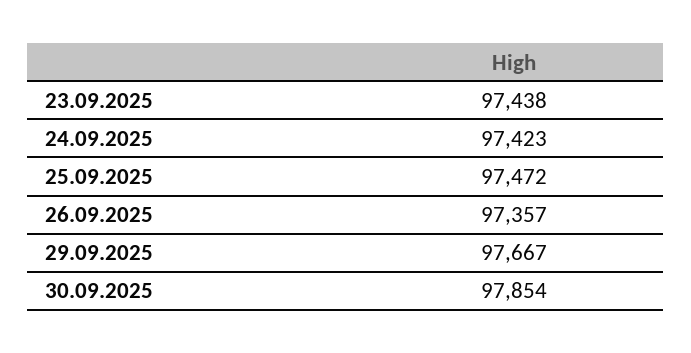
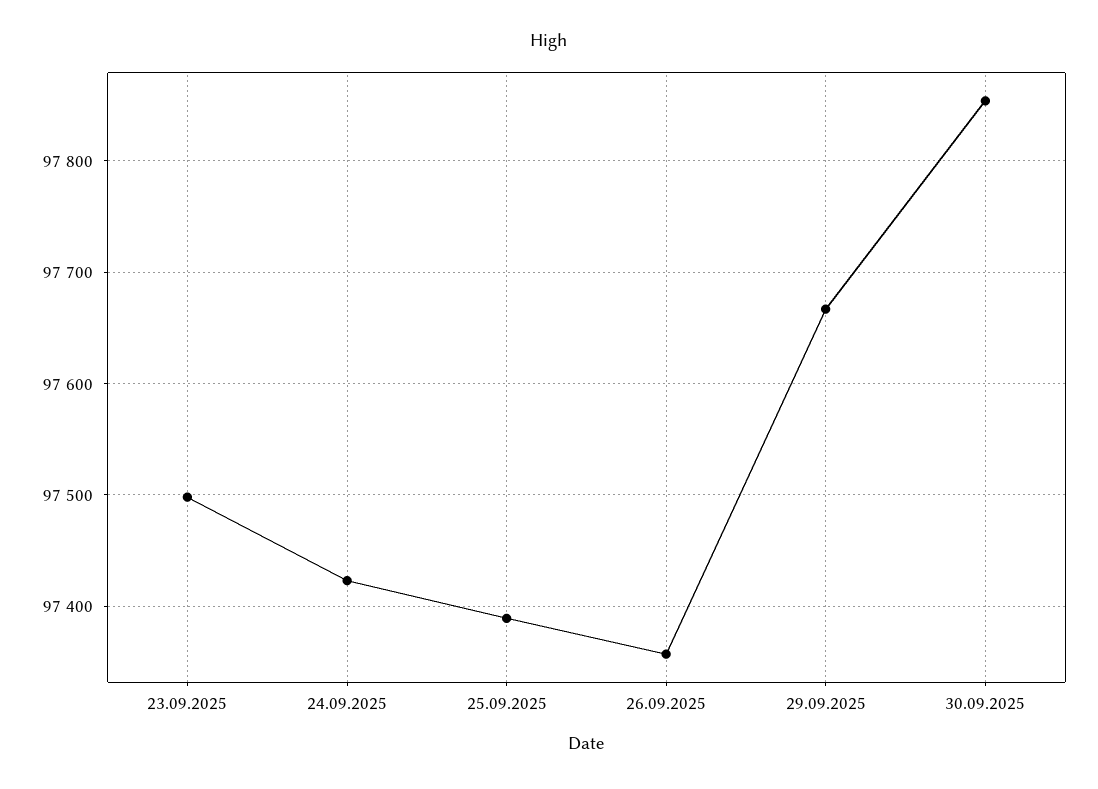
23.09.2025: 97438 -> 97500
25.09.2025: 97472 -> 97390

